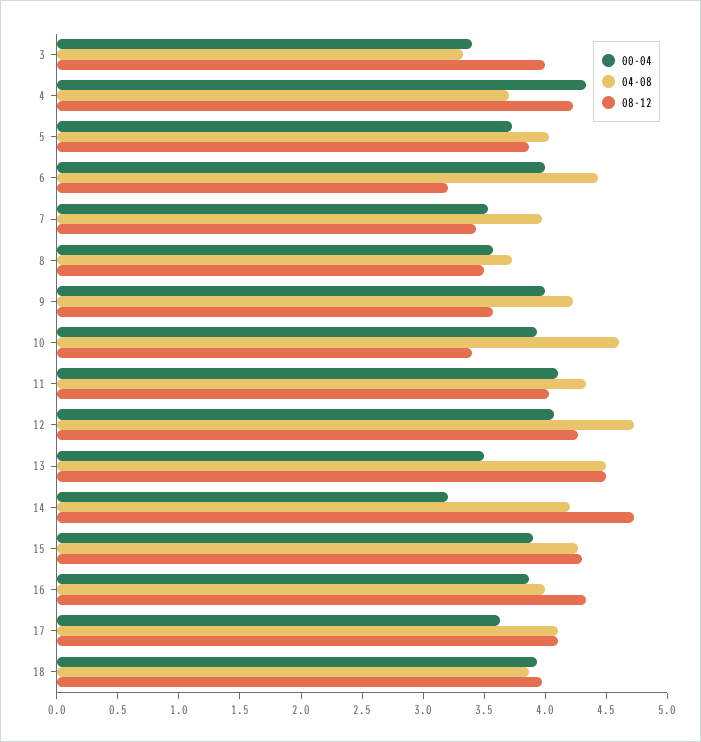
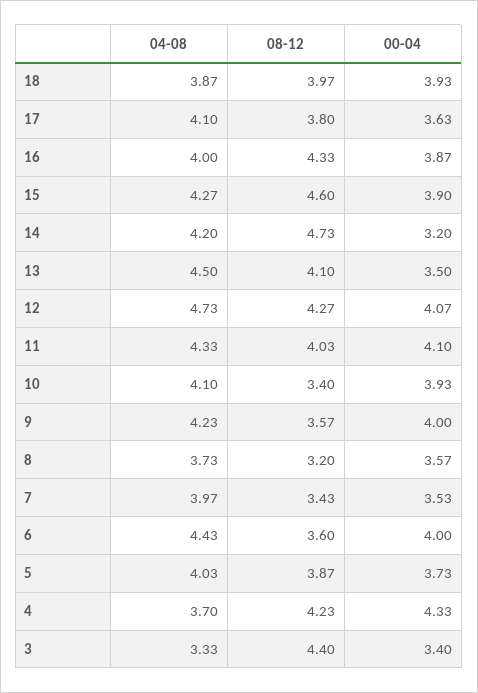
08-12, 3: 4 -> 4.4
08-12, 6: 3.2 -> 3.6
08-12, 8: 3.5 -> 3.2
04-08, 10: 4.6 -> 4.1
08-12, 13: 4.5 -> 4.1
08-12, 15: 4.3 -> 4.6
08-12, 17: 4.1 -> 3.8

